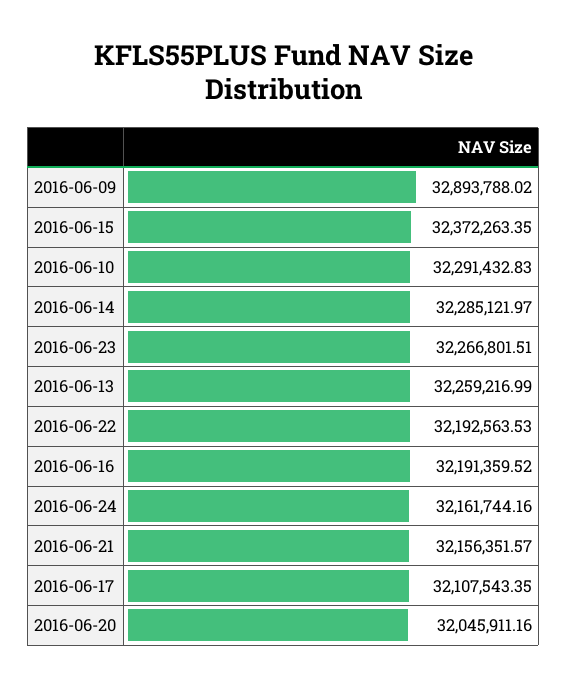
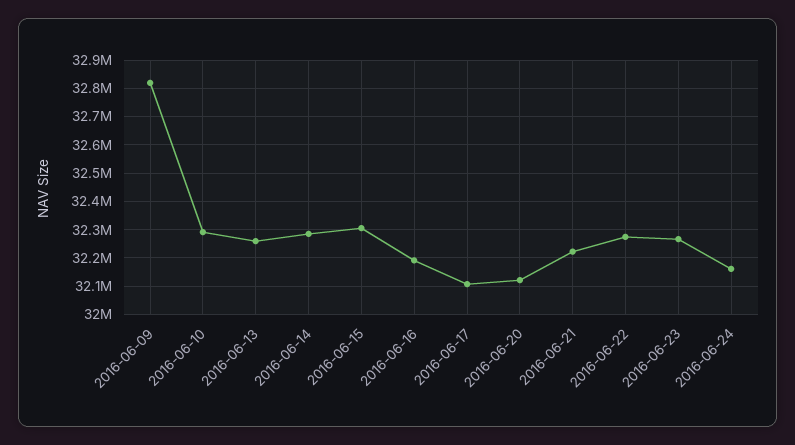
2016-06-09: 32893788.02 -> 32825000
2016-06-15: 32372263.35 -> 32300000
2016-06-22: 32192563.53 -> 32275000
2016-06-21: 32156351.57 -> 32225000
2016-06-20: 32045911.16 -> 32125000

